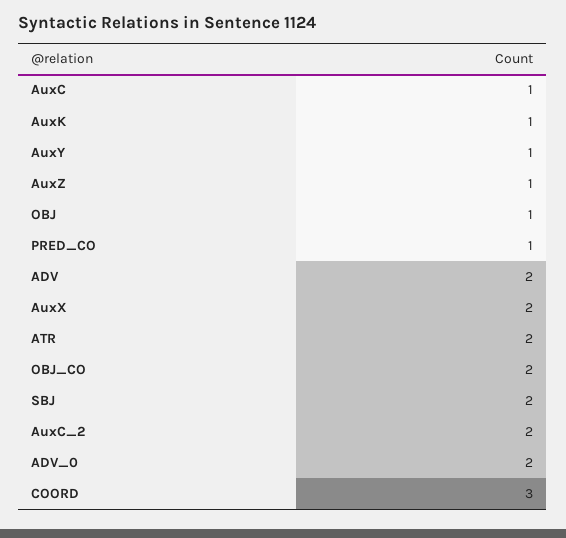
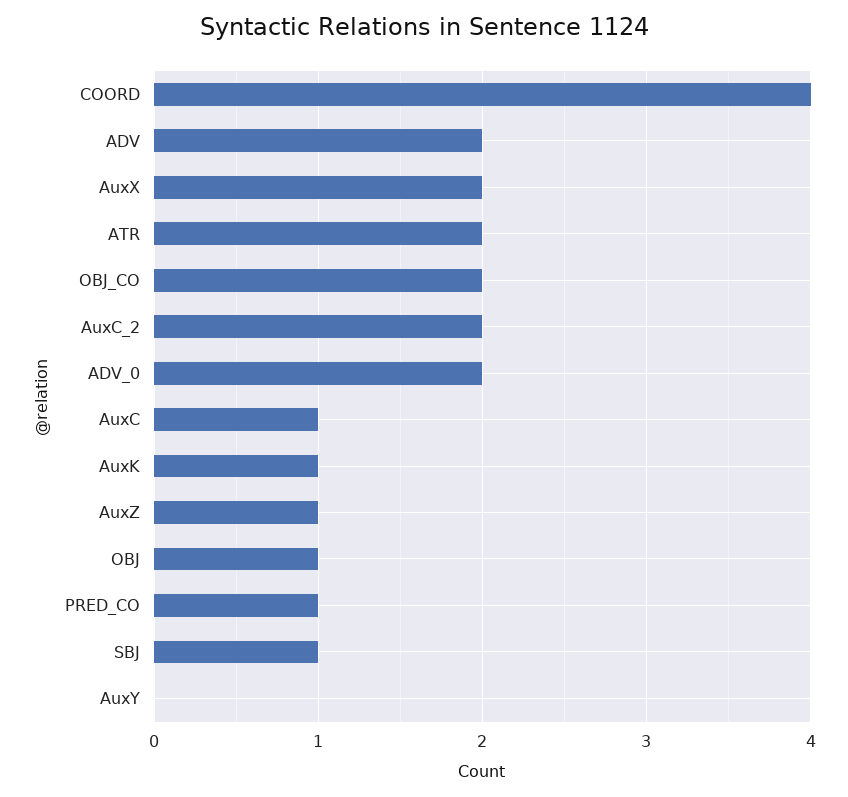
AuxY: 1 -> 0
SBJ: 2 -> 1
COORD: 3 -> 4

